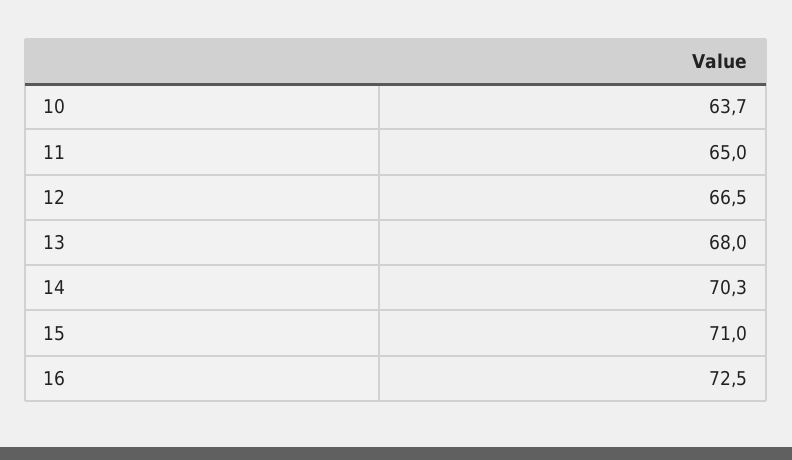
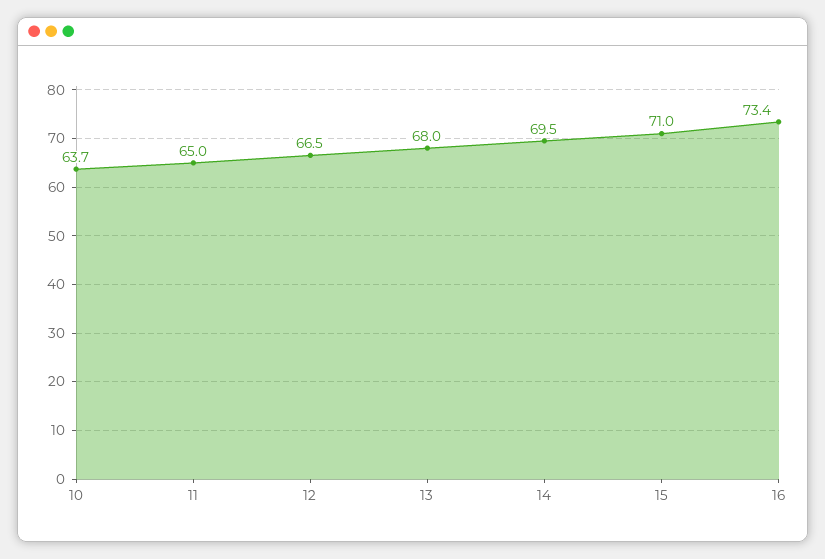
14: 70.3 -> 69.5
16: 72.5 -> 73.4

